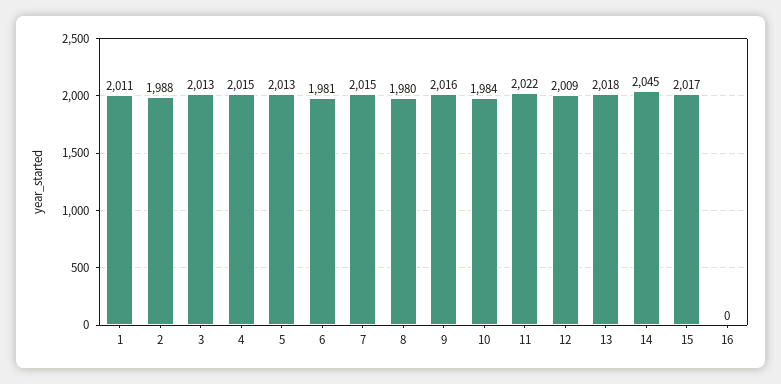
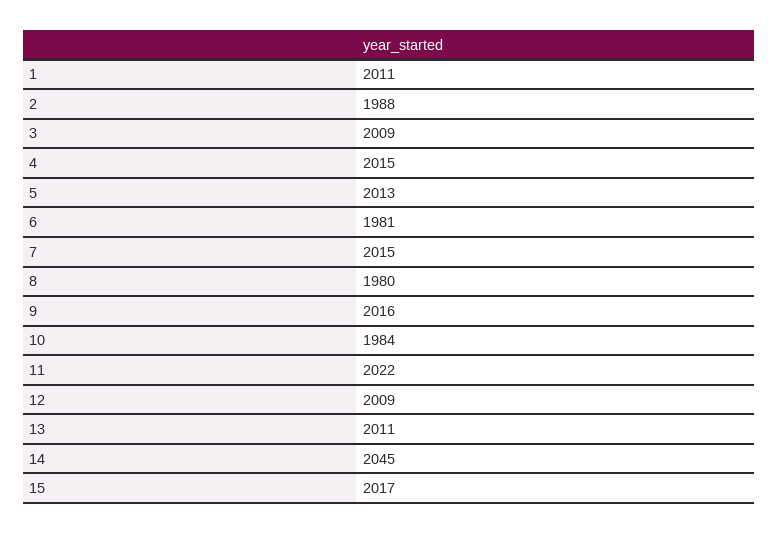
3: 2013 -> 2009
13: 2018 -> 2011
16: 0 -> none

